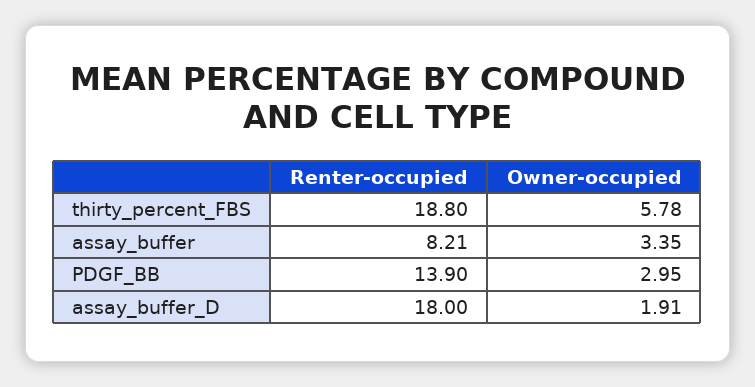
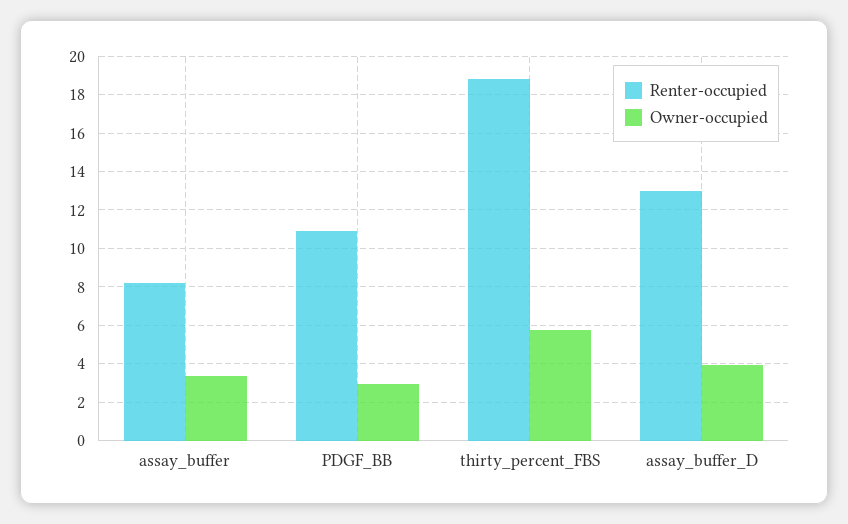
Renter-occupied, PDGF_BB: 13.9 -> 11
Renter-occupied, assay_buffer_D: 18 -> 13
Owner-occupied, assay_buffer_D: 1.91 -> 4

